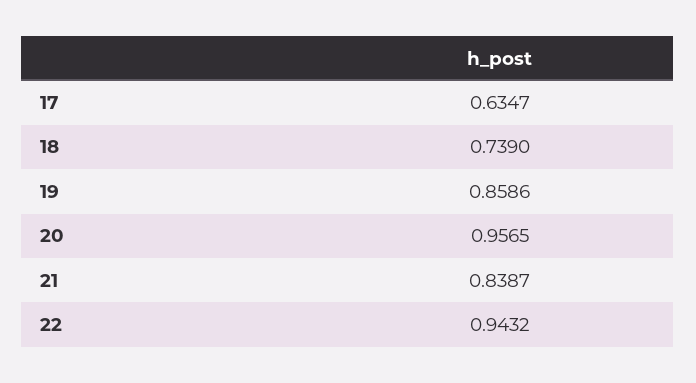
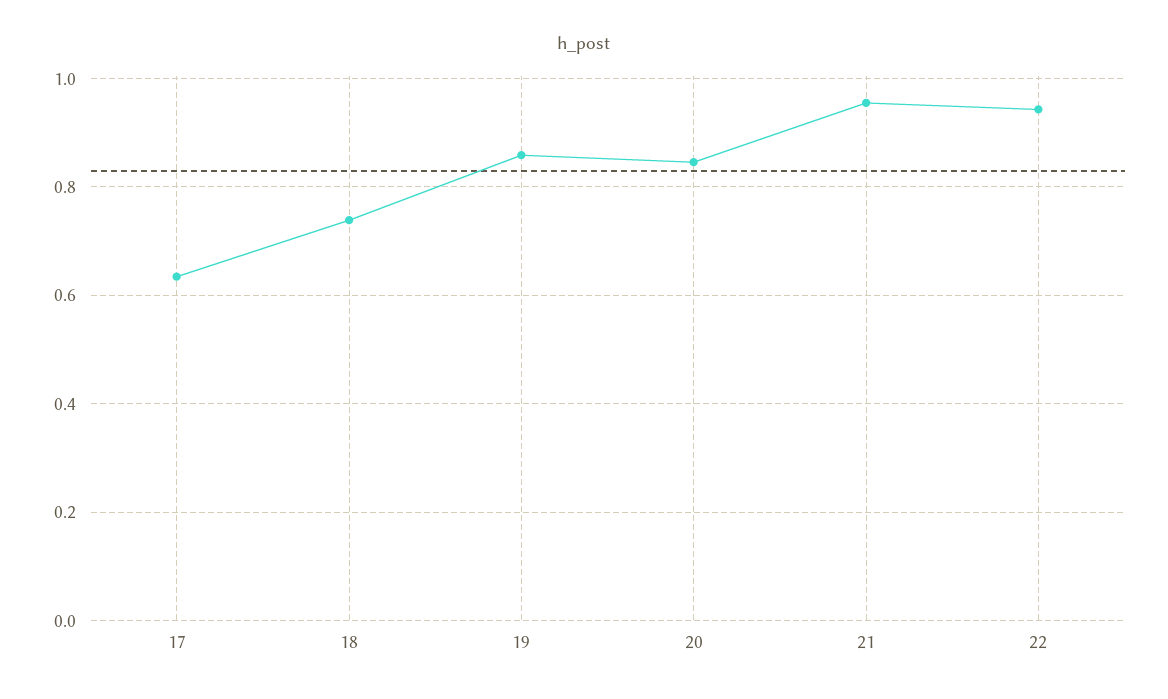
20: 0.9565 -> 0.84
21: 0.8387 -> 0.96

